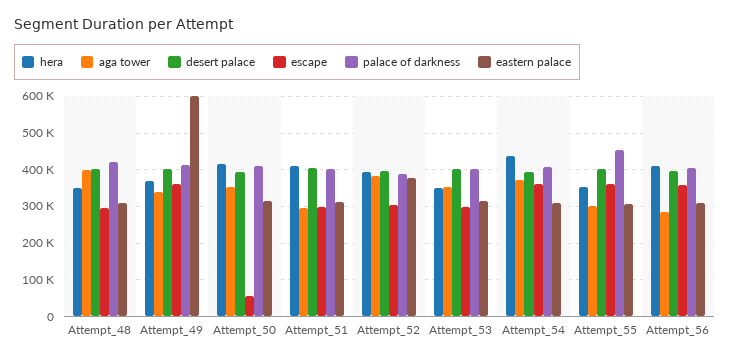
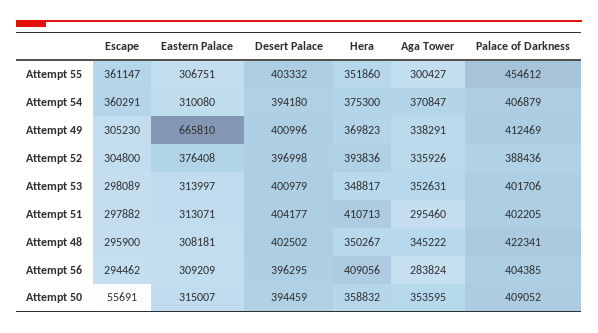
aga tower, Attempt_48: 400000 -> 345222
escape, Attempt_49: 360000 -> 305230
eastern palace, Attempt_49: 600000 -> 665810
hera, Attempt_50: 420000 -> 358832
aga tower, Attempt_52: 380000 -> 335926
hera, Attempt_54: 440000 -> 375300
escape, Attempt_56: 360000 -> 294462

